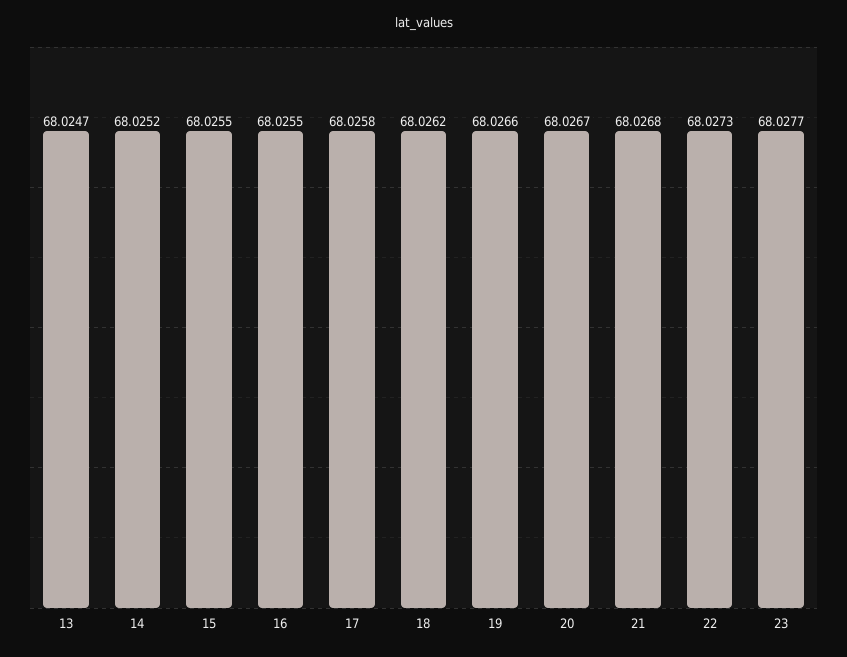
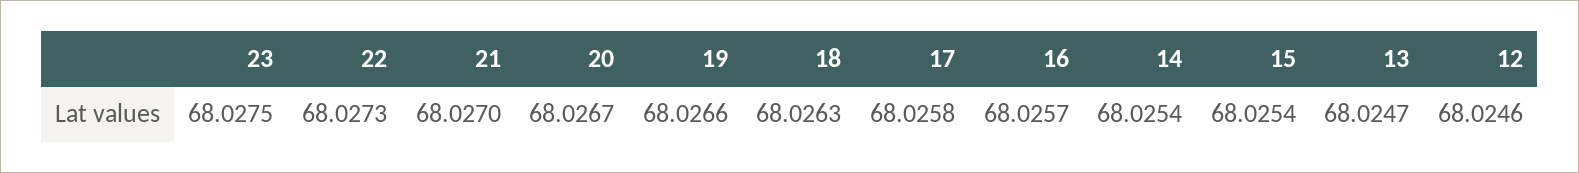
14: 68.0252 -> 68.0254
15: 68.0255 -> 68.0254
16: 68.0255 -> 68.0257
18: 68.0262 -> 68.0263
21: 68.0268 -> 68.027
23: 68.0277 -> 68.0275
12: none -> 68.0246

